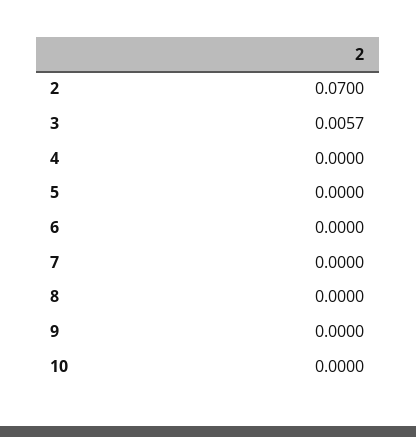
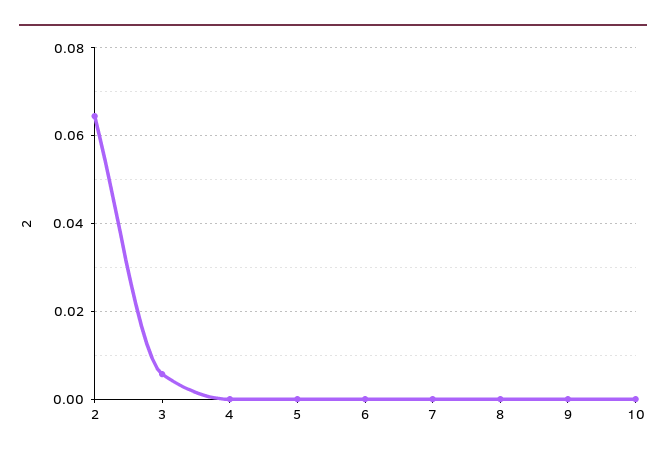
2: 0.07 -> 0.064

